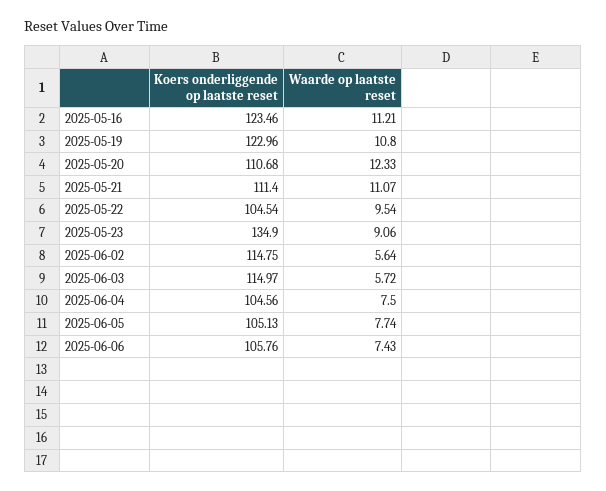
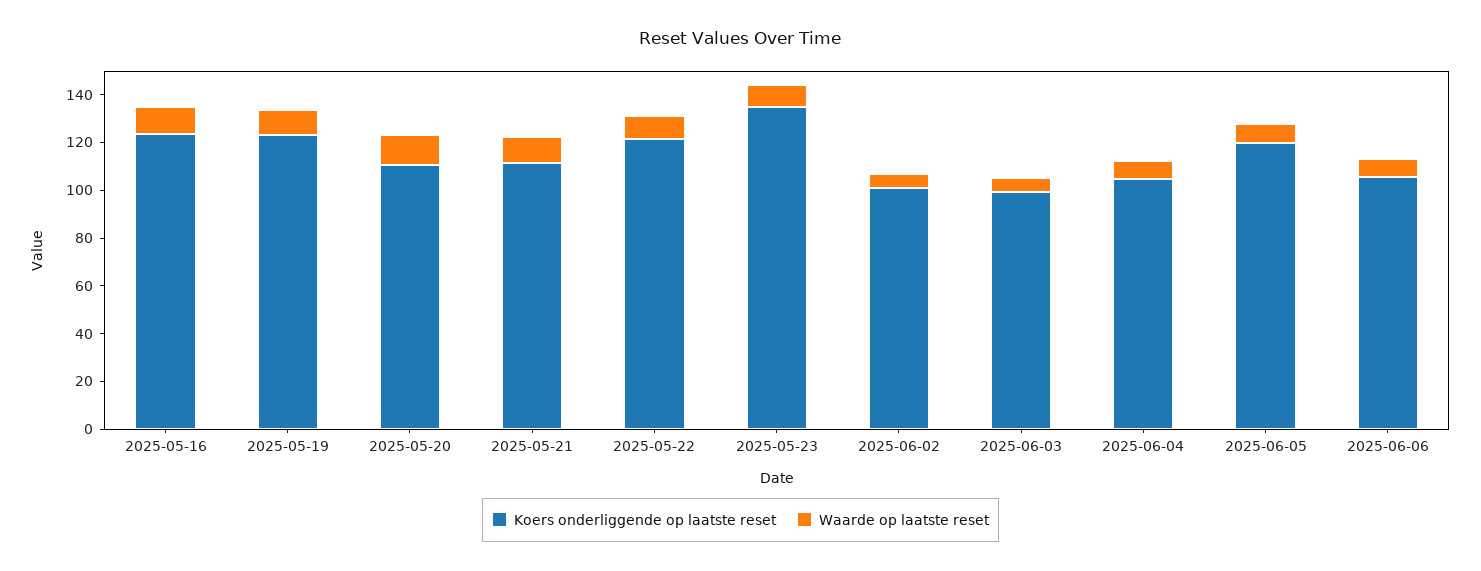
Koers onderliggende op laatste reset, 2025-05-22: 104.54 -> 120
Koers onderliggende op laatste reset, 2025-06-02: 114.75 -> 100
Koers onderliggende op laatste reset, 2025-06-03: 114.97 -> 100
Koers onderliggende op laatste reset, 2025-06-05: 105.13 -> 120

